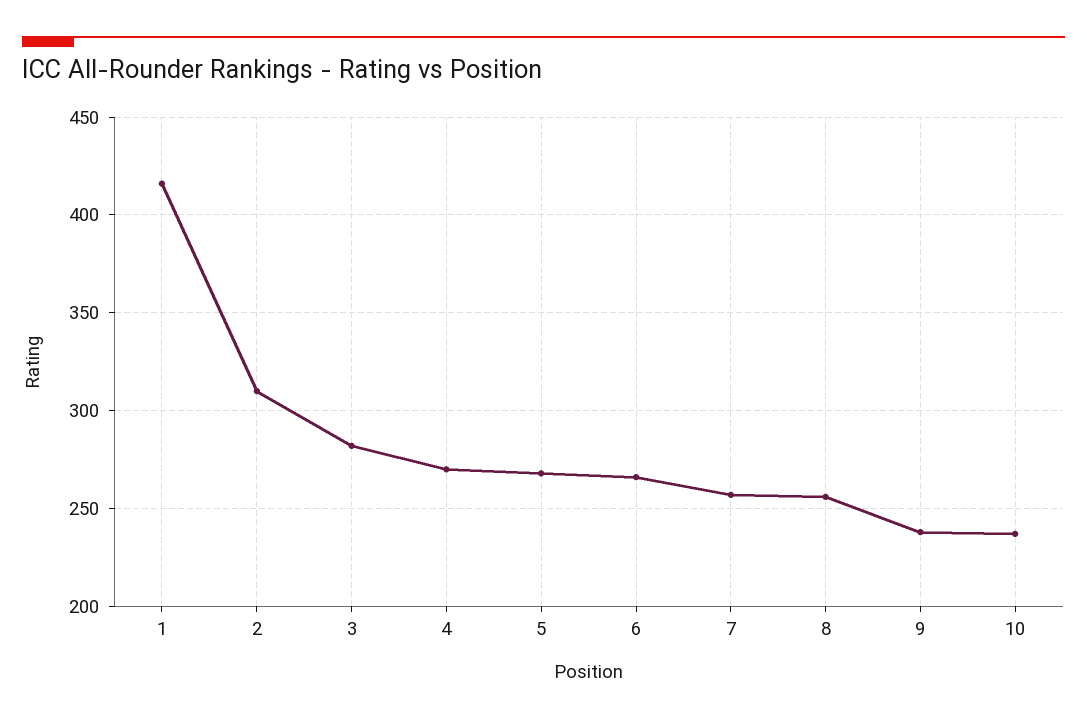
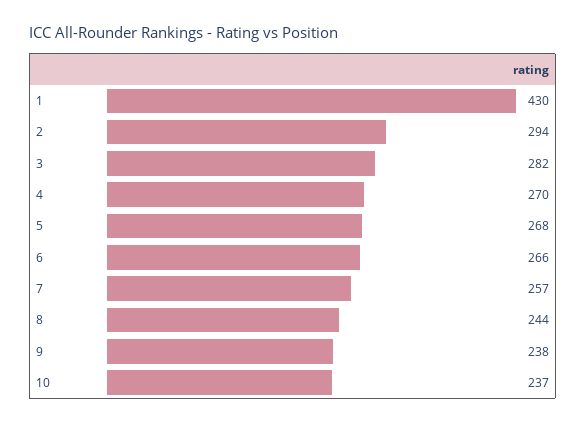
1: 415 -> 430
2: 310 -> 294
8: 255 -> 244

